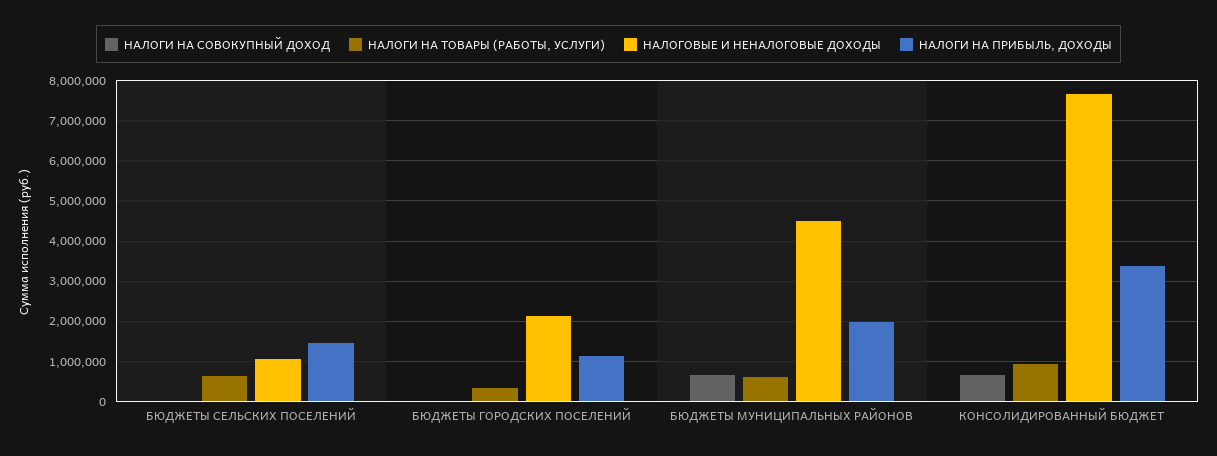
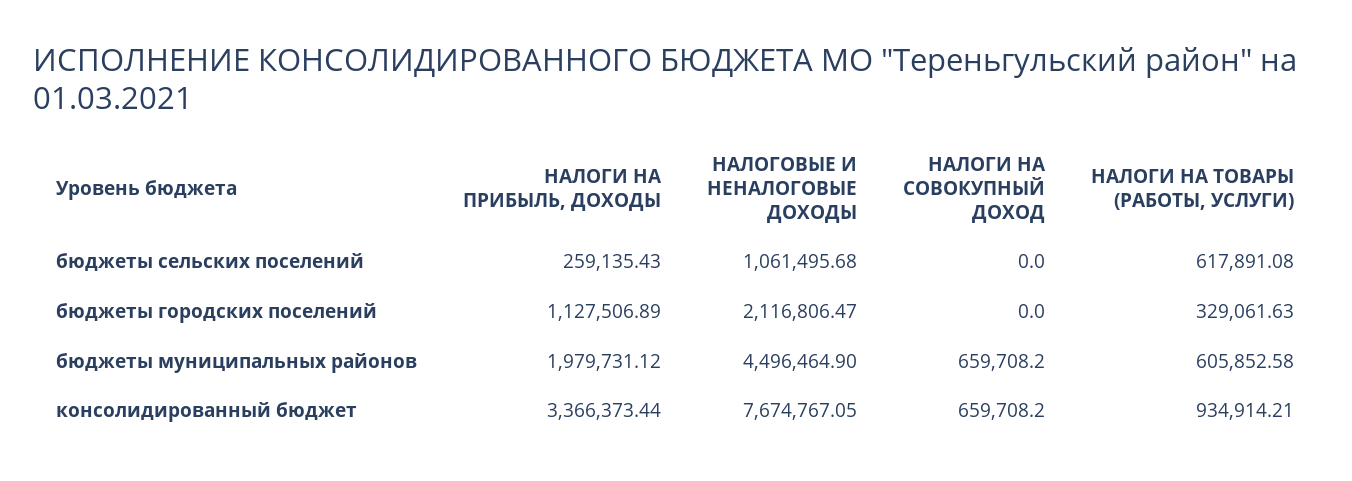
НАЛОГИ НА ПРИБЫЛЬ, ДОХОДЫ, БЮДЖЕТЫ СЕЛЬСКИХ ПОСЕЛЕНИЙ: 1400000 -> 259135.43

